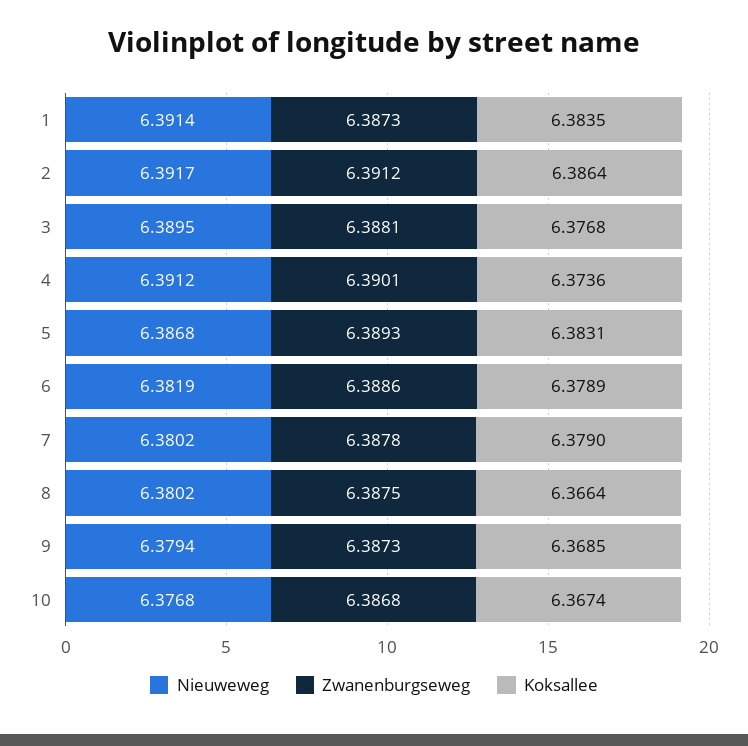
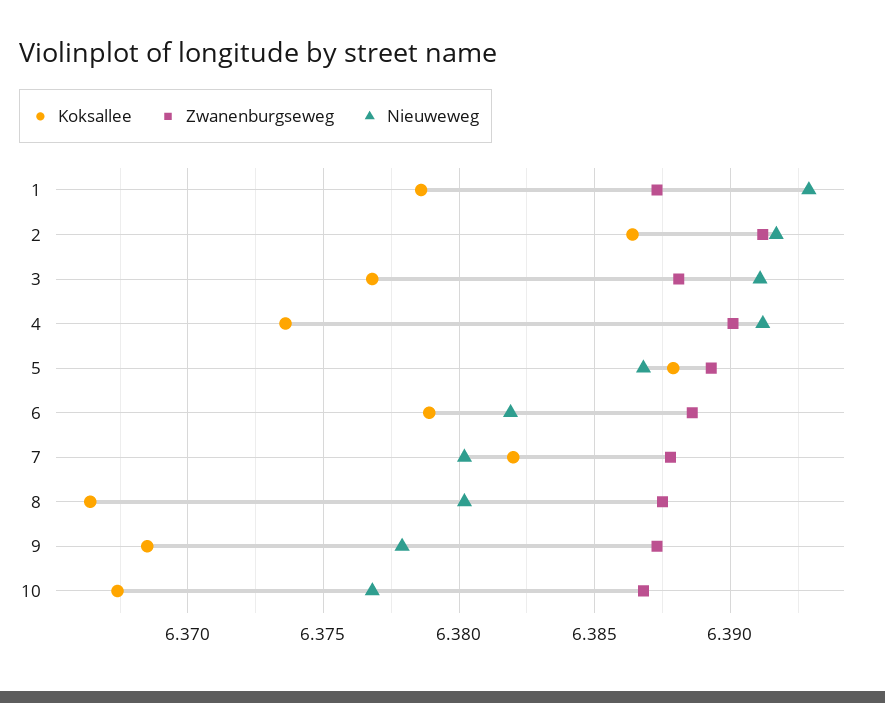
Nieuweweg, 1: 6.3914 -> 6.393
Koksallee, 1: 6.3835 -> 6.3785
Nieuweweg, 3: 6.3895 -> 6.391
Koksallee, 5: 6.3831 -> 6.388
Koksallee, 7: 6.379 -> 6.382
Nieuweweg, 9: 6.3794 -> 6.378

